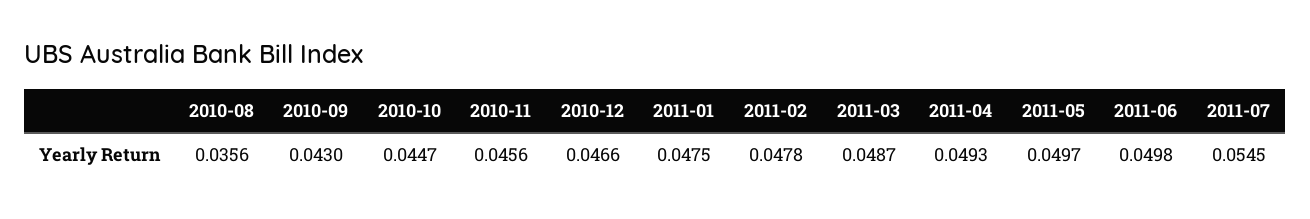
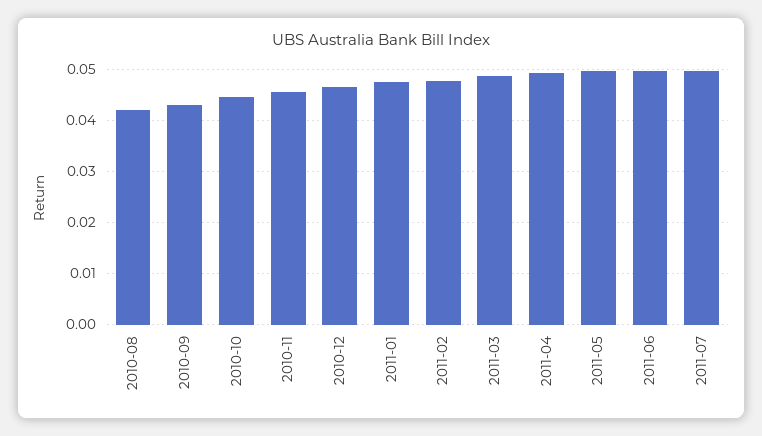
2010-08: 0.0356 -> 0.042
2011-07: 0.0545 -> 0.05

